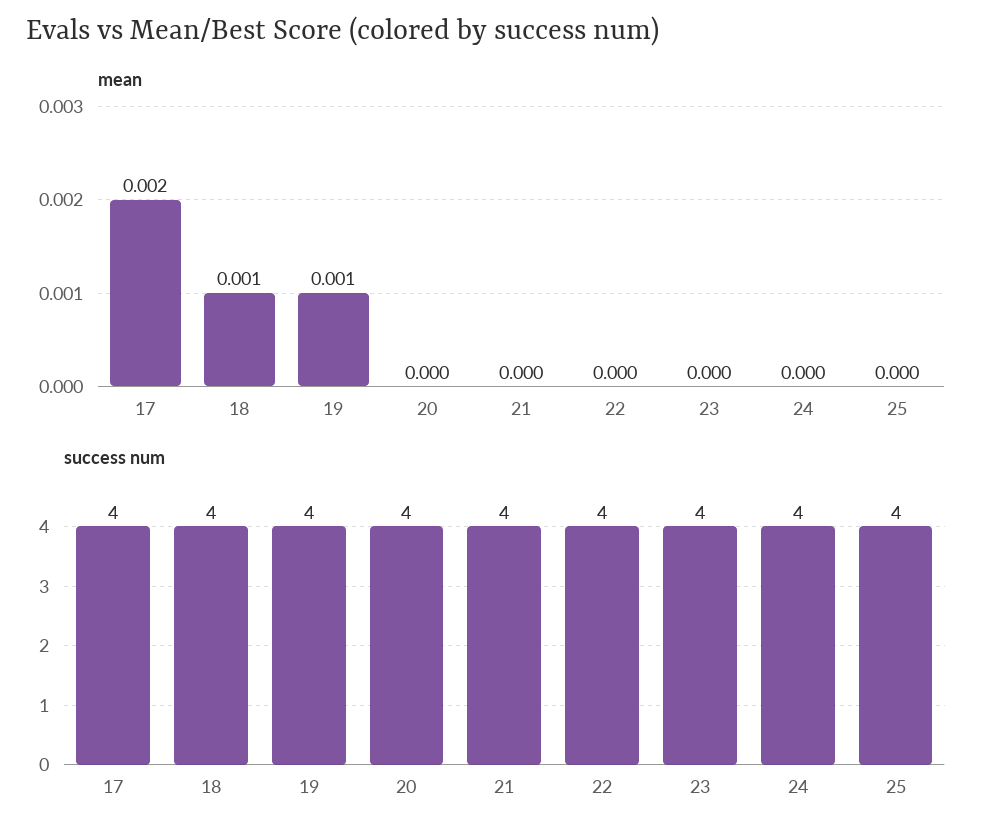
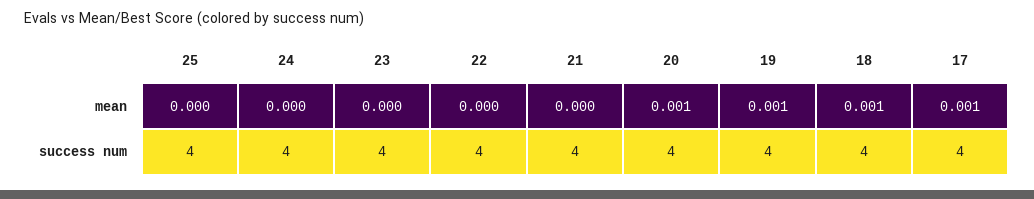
mean, 17: 0.002 -> 0.001
mean, 20: 0 -> 0.001

